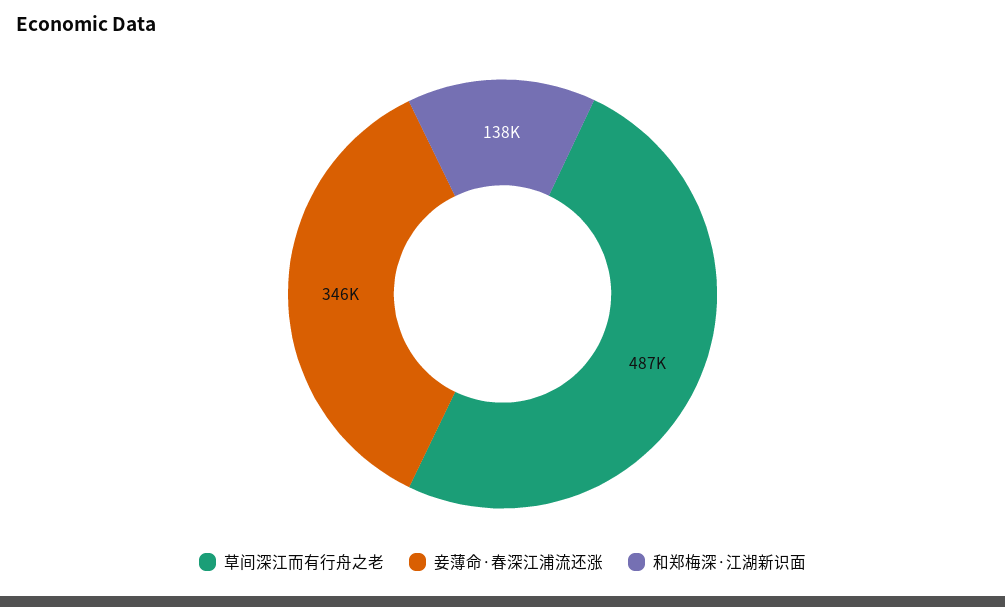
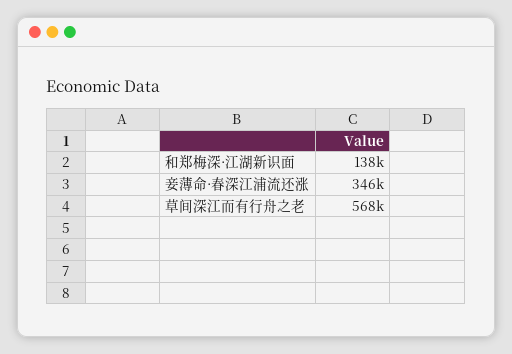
草间深江而有行舟之老: 487000 -> 568000

